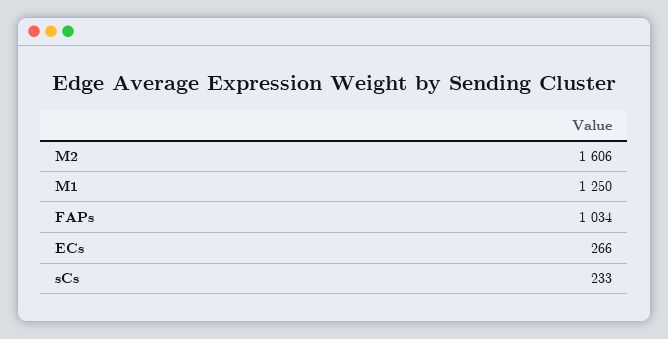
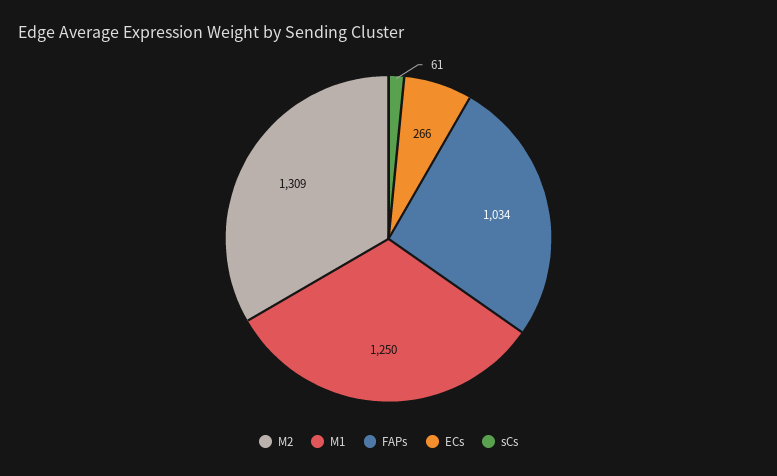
M2: 1606 -> 1309
sCs: 233 -> 61

